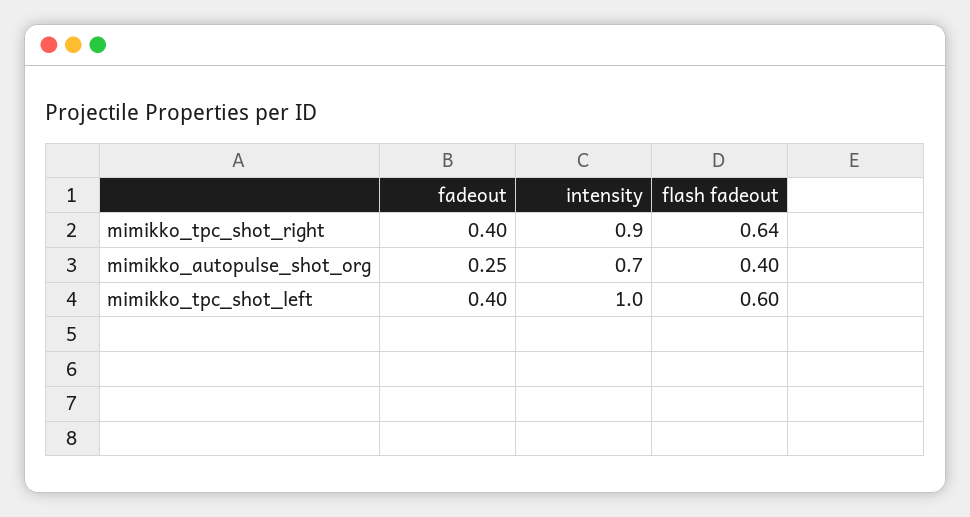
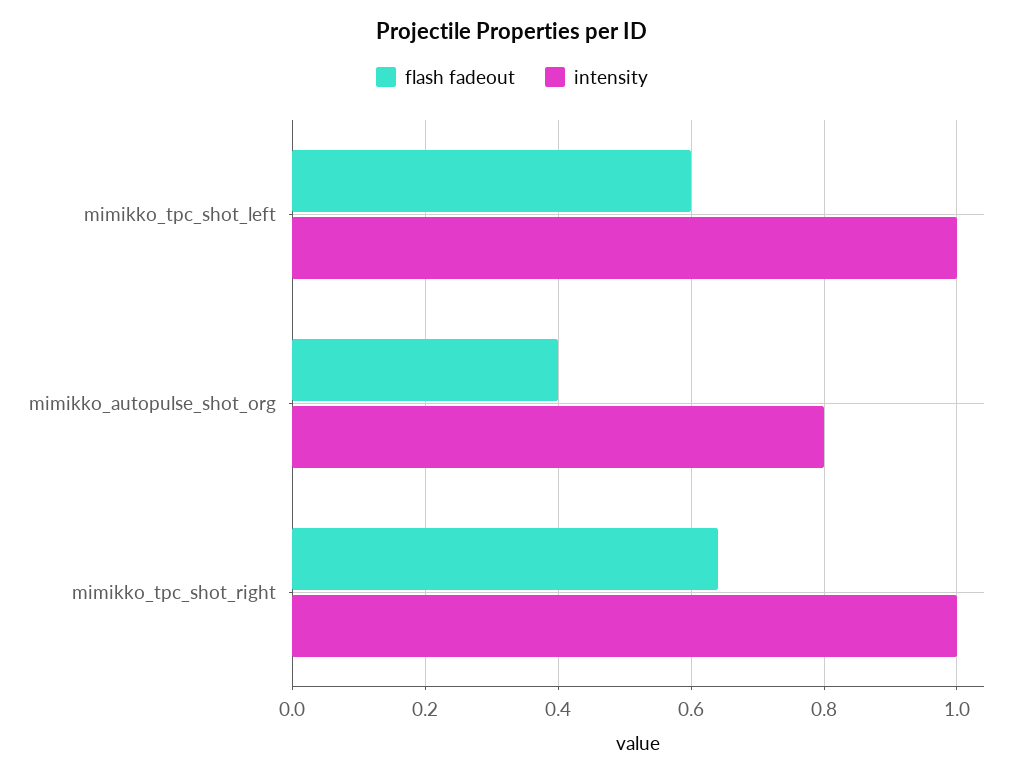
fadeout, mimikko_tpc_shot_right: 0.4 -> none
intensity, mimikko_tpc_shot_right: 0.9 -> 1
fadeout, mimikko_autopulse_shot_org: 0.25 -> none
intensity, mimikko_autopulse_shot_org: 0.7 -> 0.8
fadeout, mimikko_tpc_shot_left: 0.4 -> none

